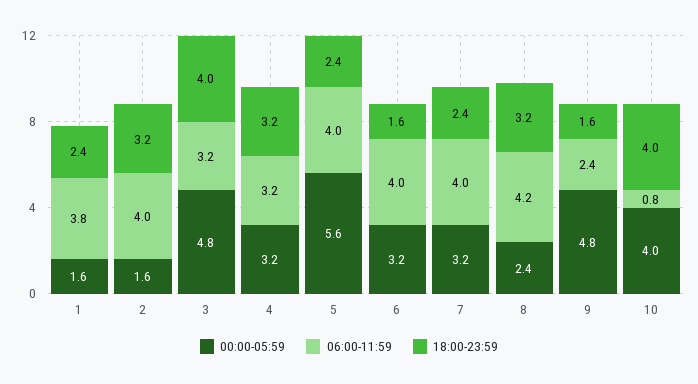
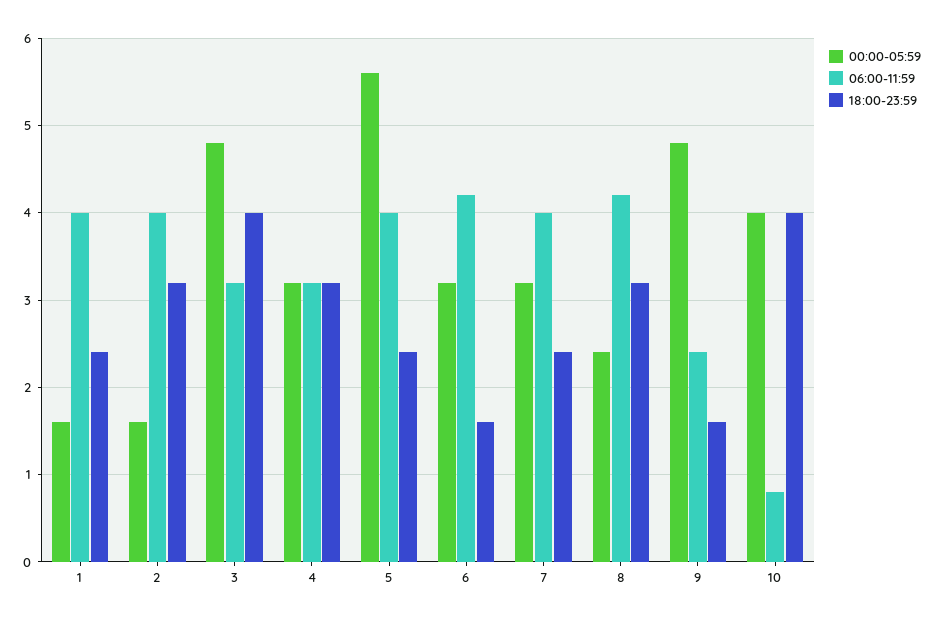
06:00-11:59, 1: 3.8 -> 4
06:00-11:59, 6: 4 -> 4.2

